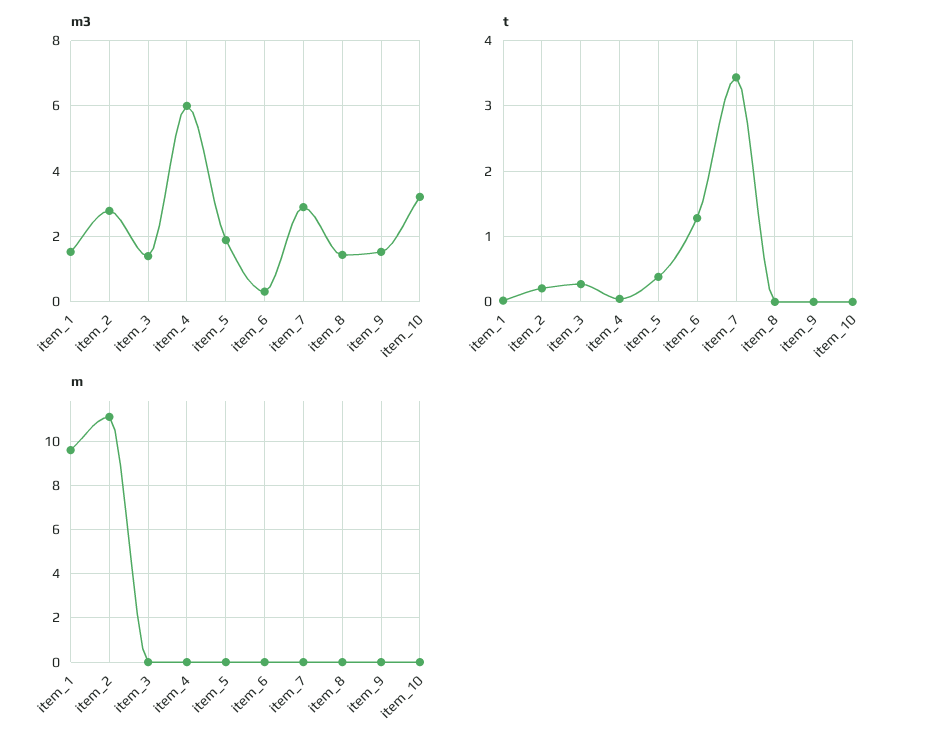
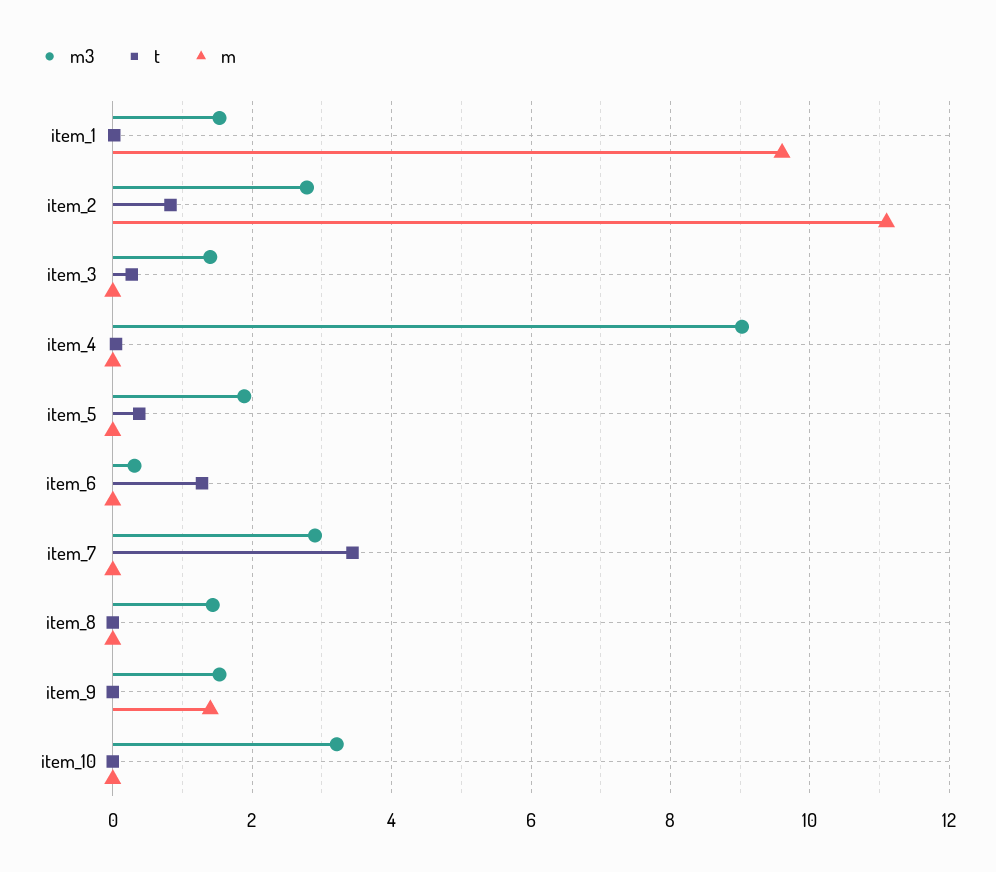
m3, item_4: 6 -> 9
t, item_2: 0.2 -> 0.8
m, item_9: 0 -> 1.4

